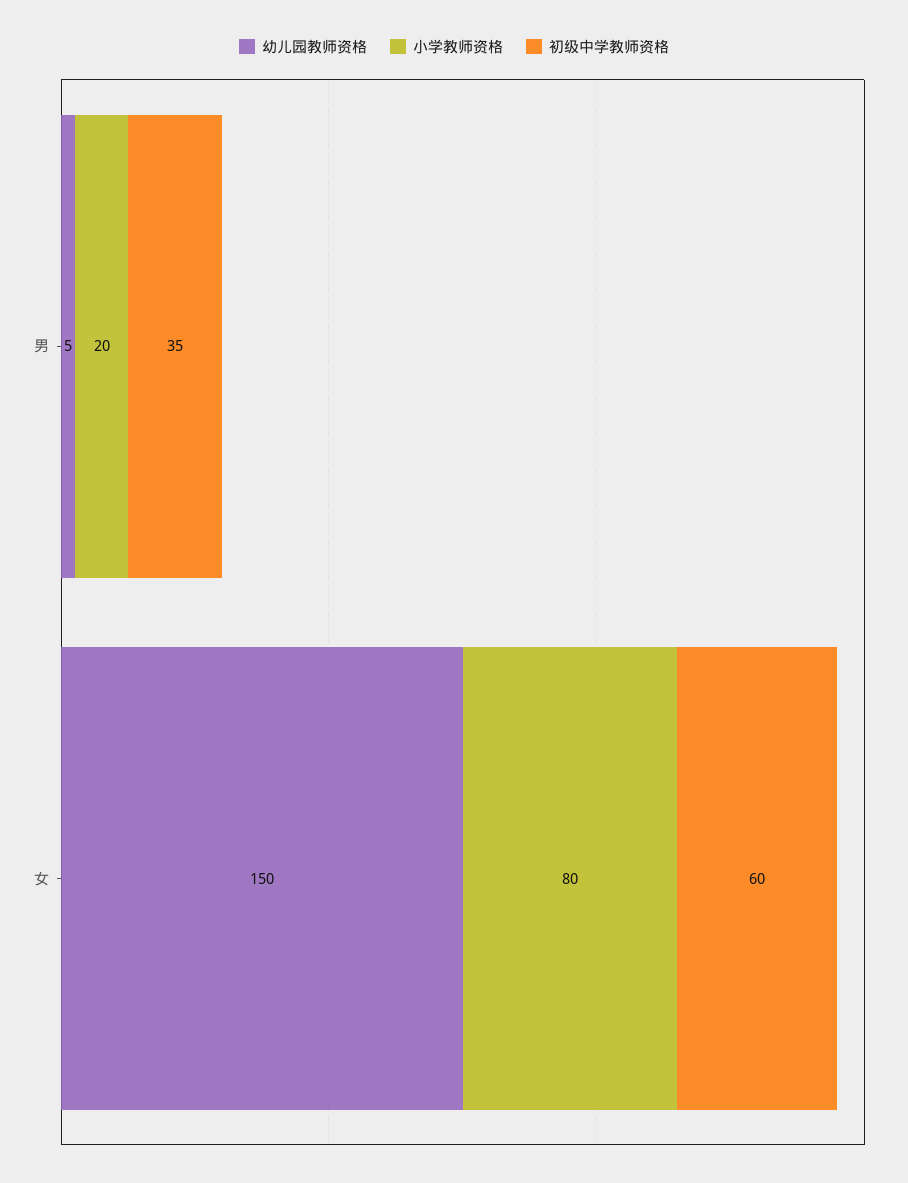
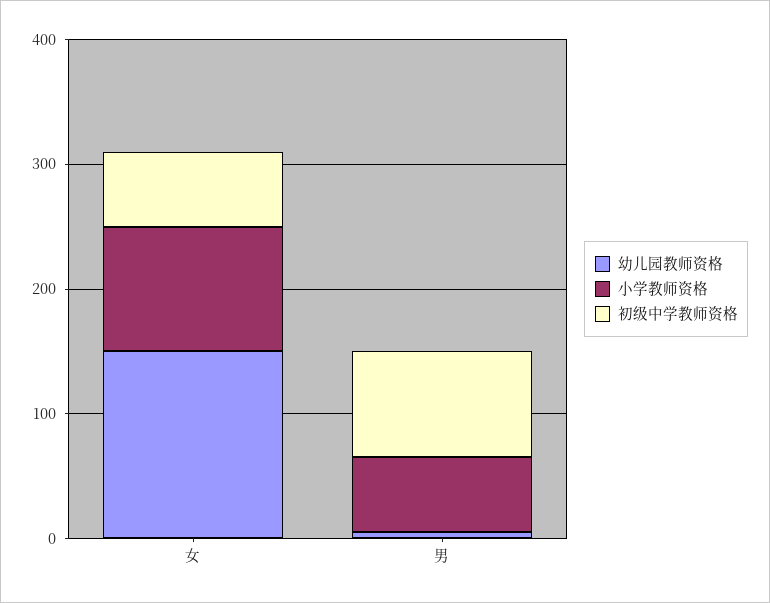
小学教师资格, 男: 20 -> 60
初级中学教师资格, 男: 35 -> 80
小学教师资格, 女: 80 -> 100

